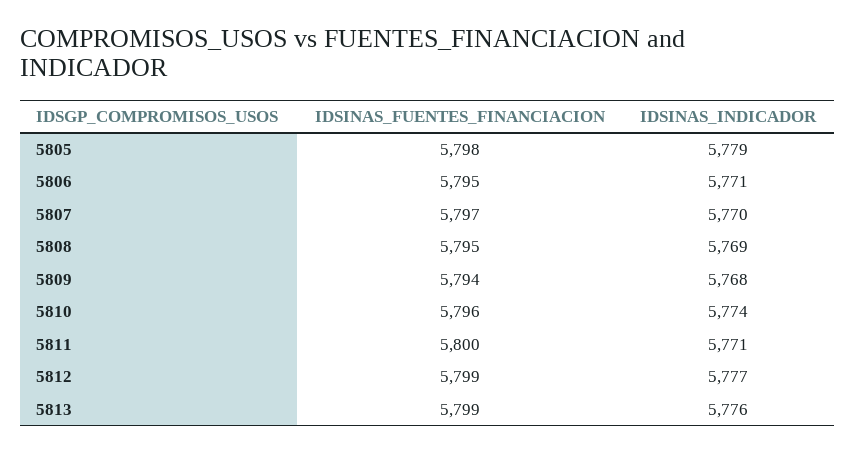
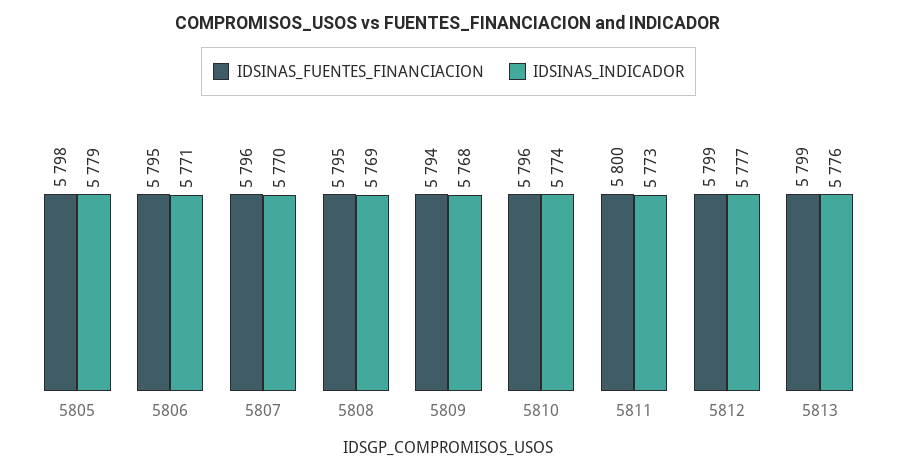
IDSINAS_FUENTES_FINANCIACION, 5807: 5797 -> 5796
IDSINAS_INDICADOR, 5811: 5771 -> 5773

